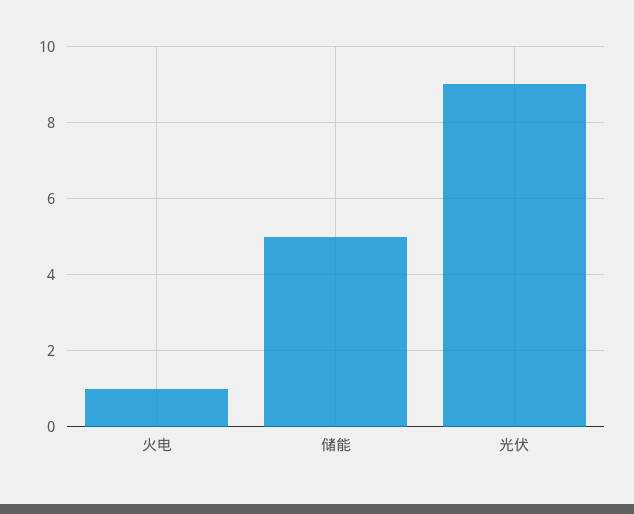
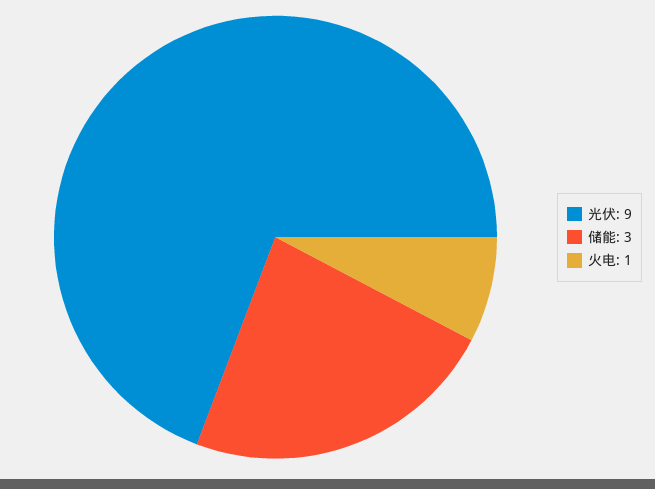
储能: 5 -> 3

